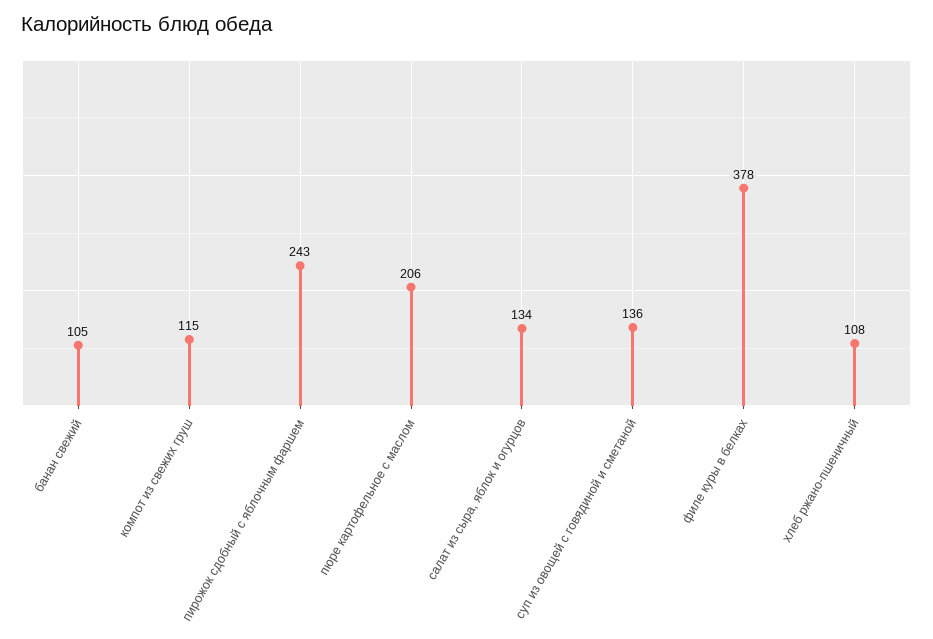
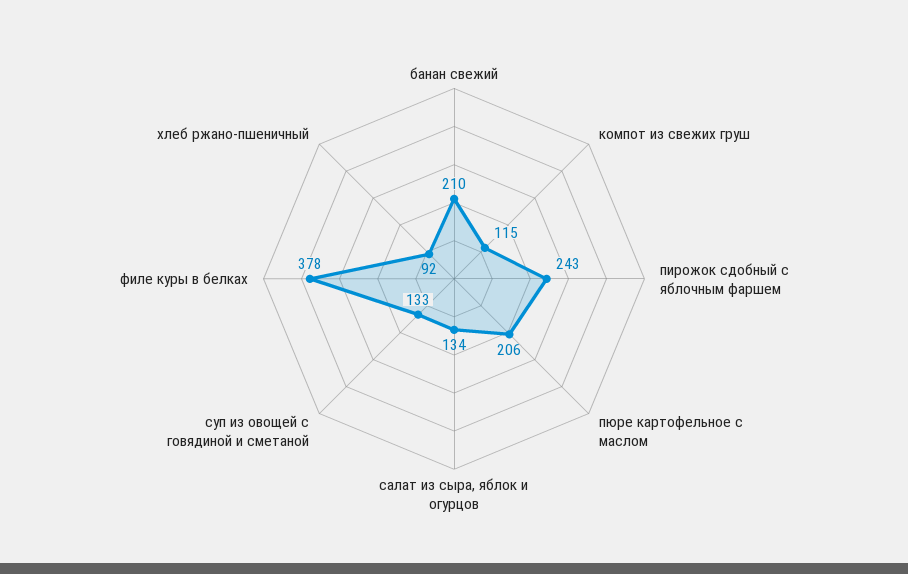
банан свежий: 105 -> 210
суп из овощей с говядиной и сметаной: 136 -> 133
хлеб ржано-пшеничный: 108 -> 92

